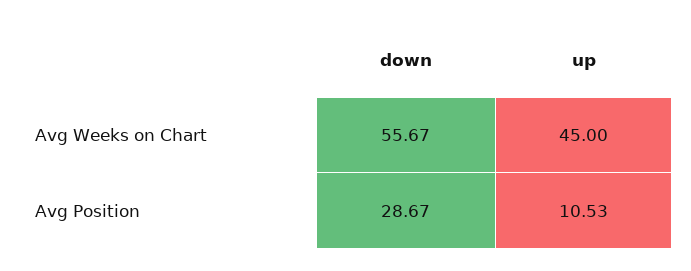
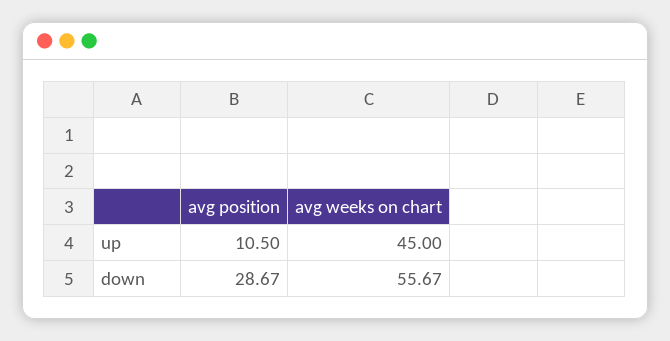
up, Avg Position: 10.53 -> 10.5

